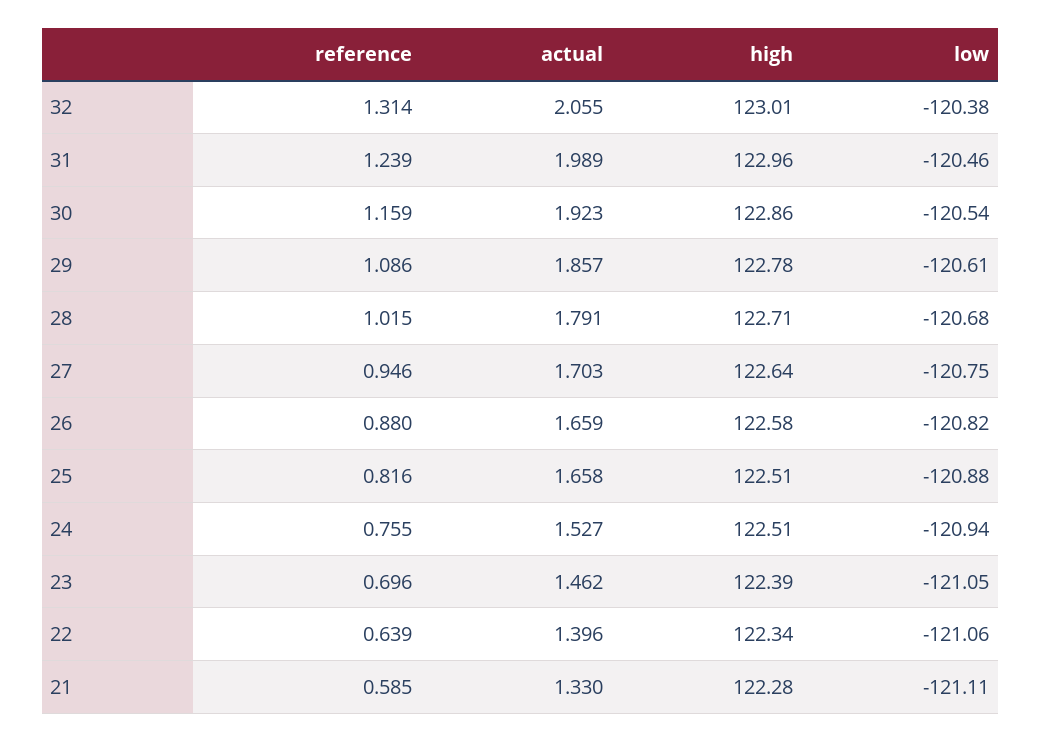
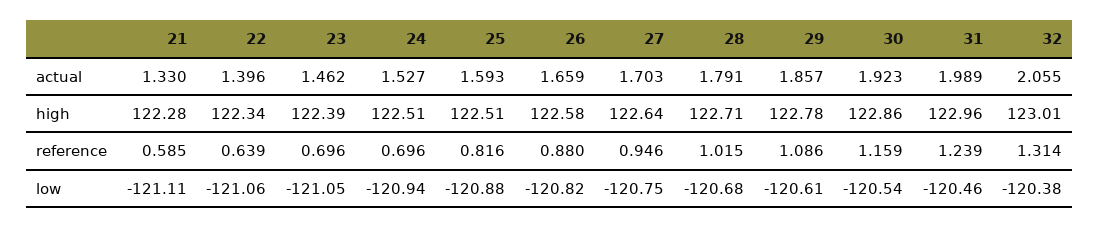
actual, 25: 1.658 -> 1.593
reference, 24: 0.755 -> 0.696

